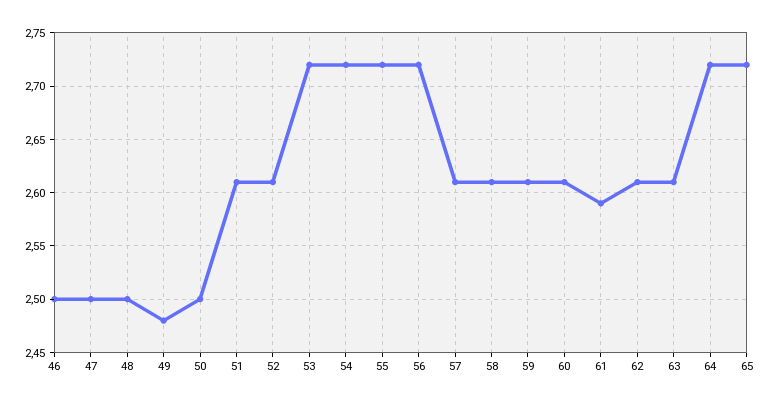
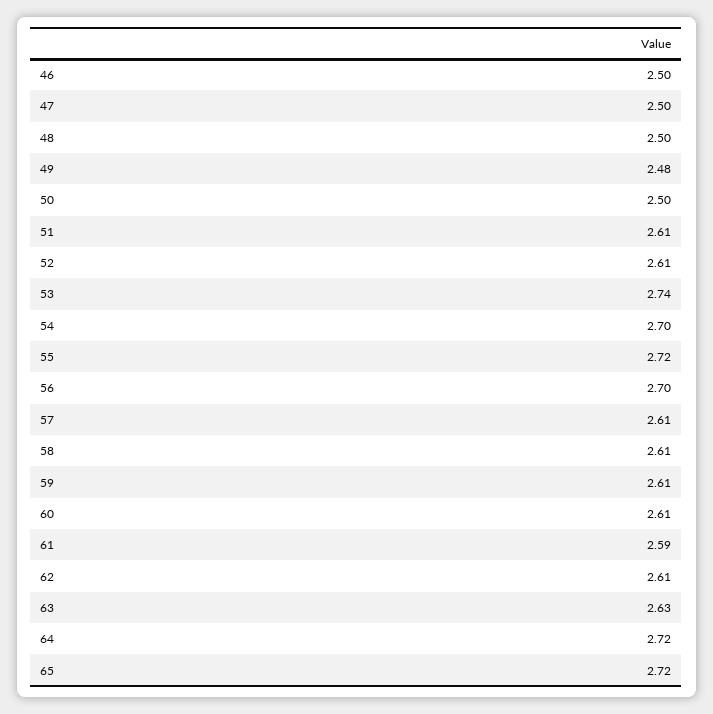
53: 2.72 -> 2.74
54: 2.72 -> 2.7
56: 2.72 -> 2.7
63: 2.61 -> 2.63

